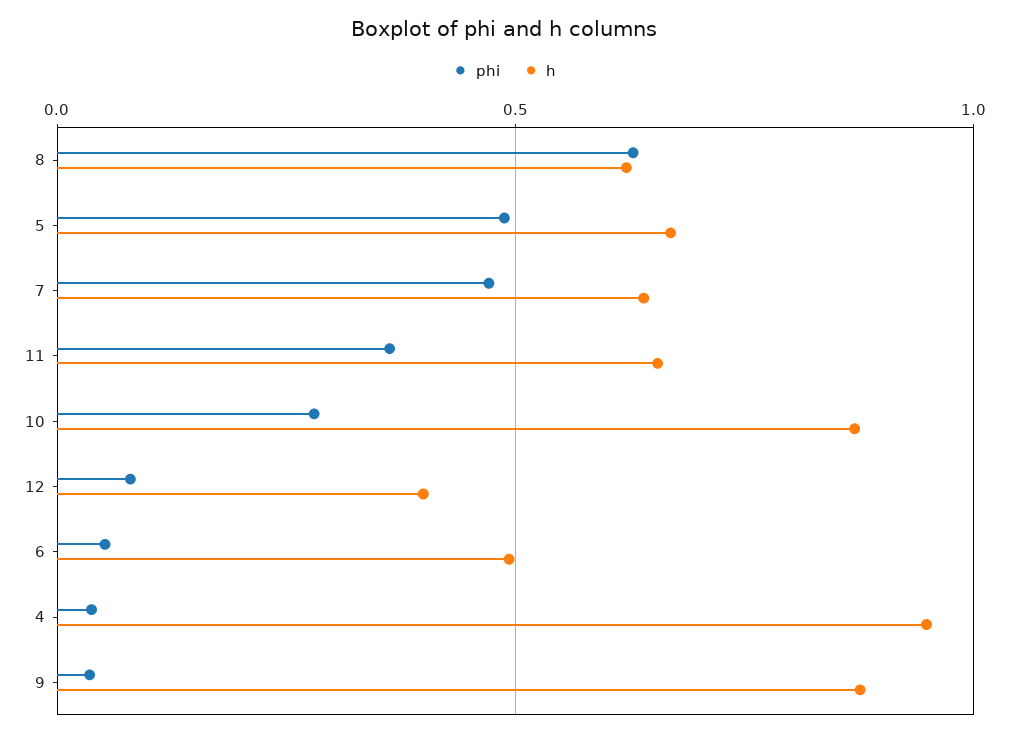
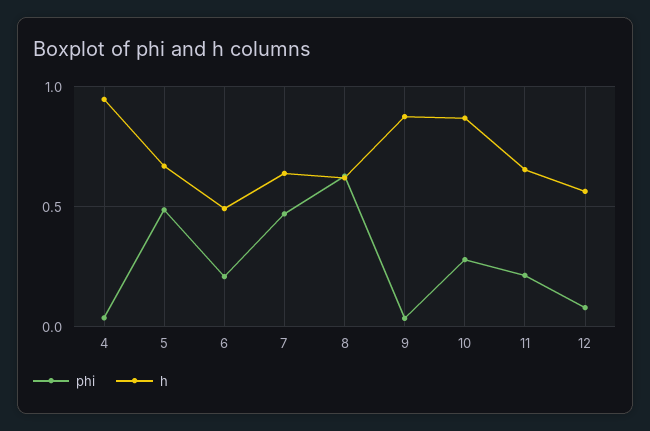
phi, 11: 0.35 -> 0.2
h, 12: 0.4 -> 0.55
phi, 6: 0.05 -> 0.2

